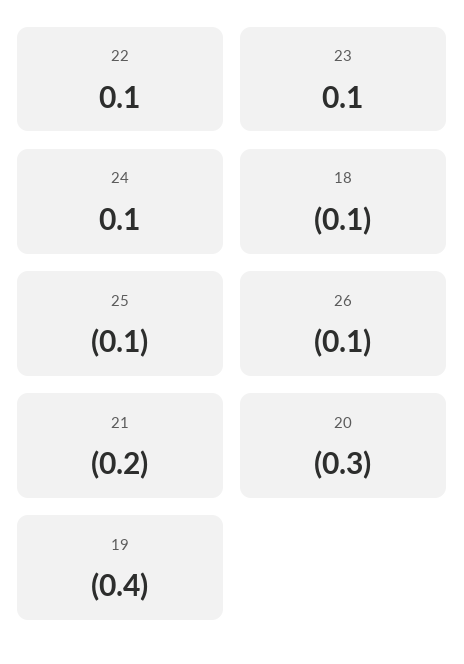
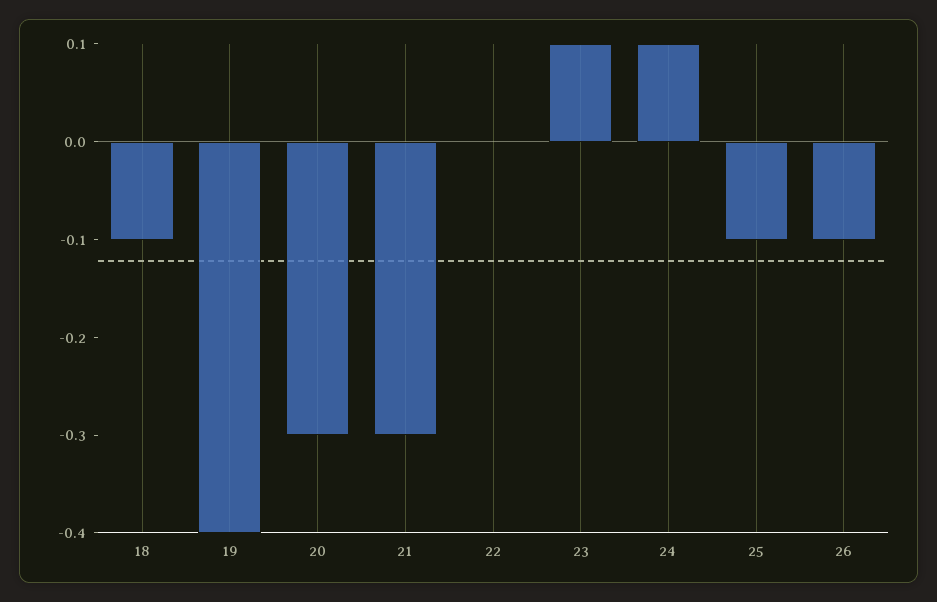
22: 0.1 -> 0
21: -0.2 -> -0.3

